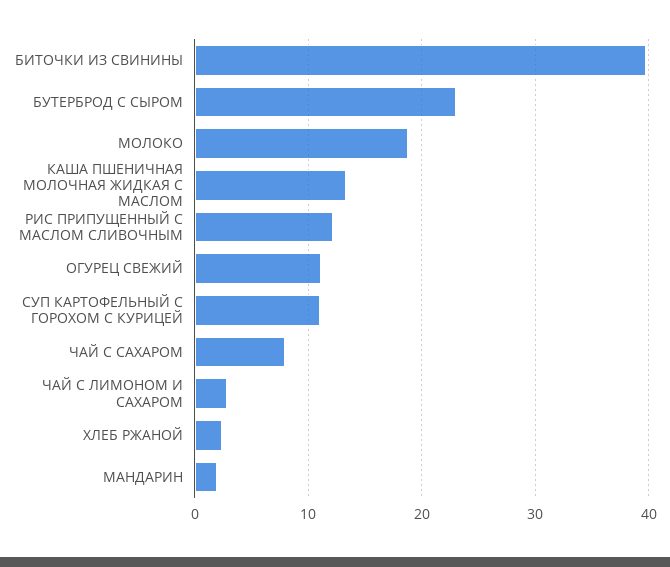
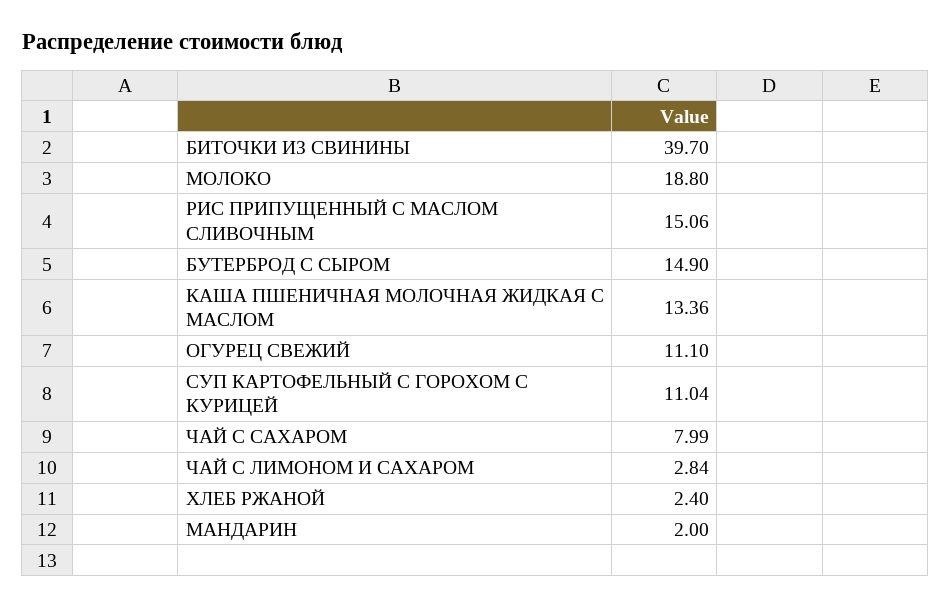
БУТЕРБРОД С СЫРОМ: 23 -> 14.9
РИС ПРИПУЩЕННЫЙ С МАСЛОМ СЛИВОЧНЫМ: 12 -> 15.06

